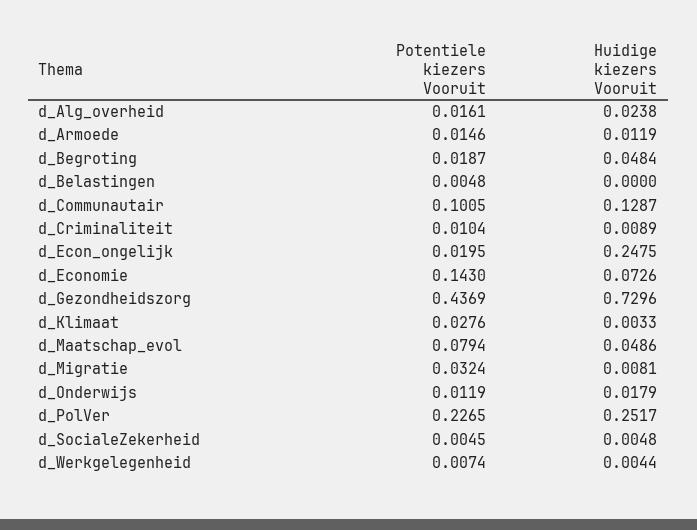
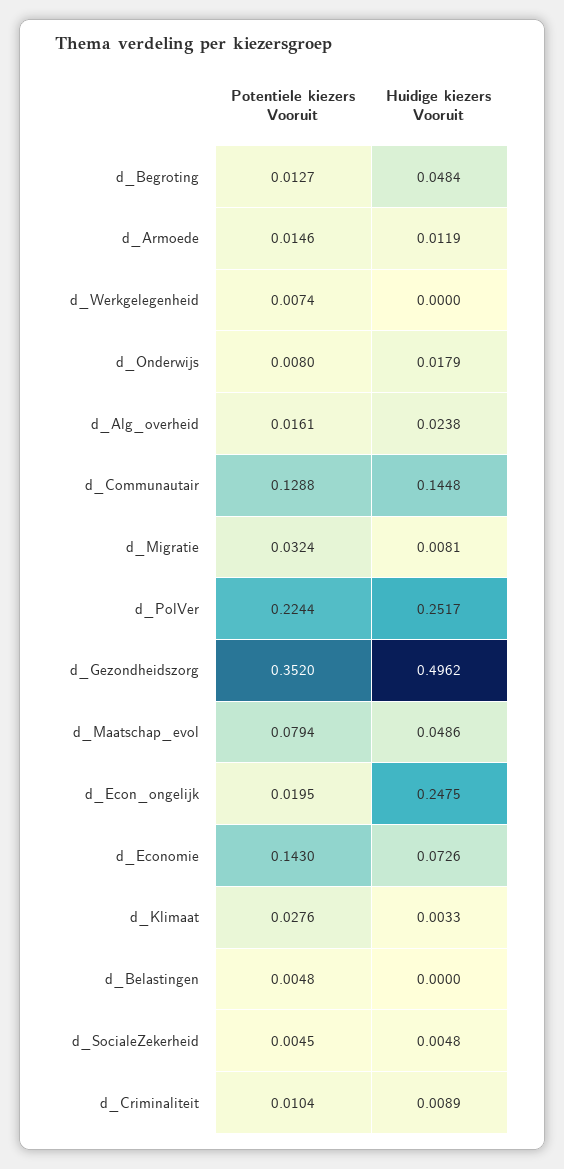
Potentiele kiezers Vooruit, d_Begroting: 0.0187 -> 0.0127
Potentiele kiezers Vooruit, d_Communautair: 0.1005 -> 0.1288
Huidige kiezers Vooruit, d_Communautair: 0.1287 -> 0.1448
Potentiele kiezers Vooruit, d_Gezondheidszorg: 0.4369 -> 0.352
Huidige kiezers Vooruit, d_Gezondheidszorg: 0.7296 -> 0.4962
Potentiele kiezers Vooruit, d_Onderwijs: 0.0119 -> 0.008
Potentiele kiezers Vooruit, d_PolVer: 0.2265 -> 0.2244
Huidige kiezers Vooruit, d_Werkgelegenheid: 0.0044 -> 0

